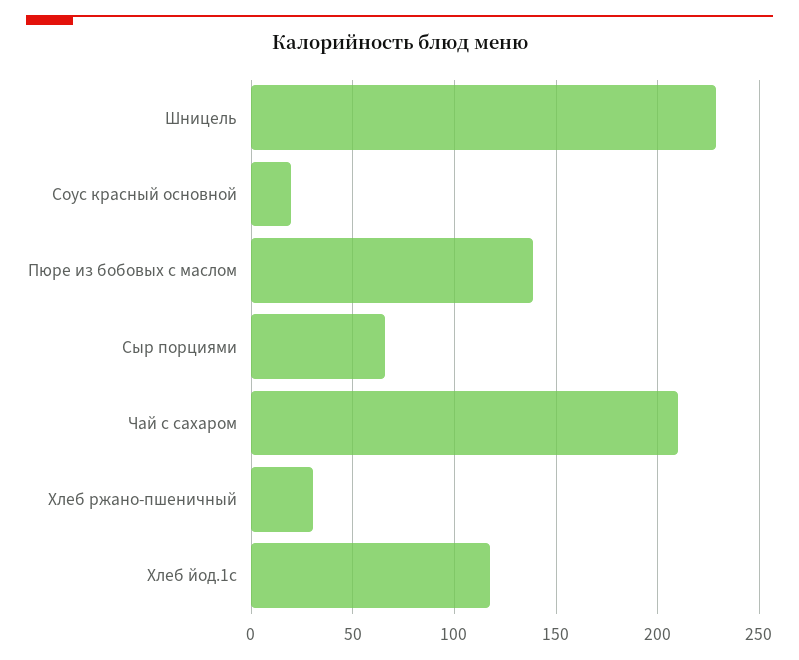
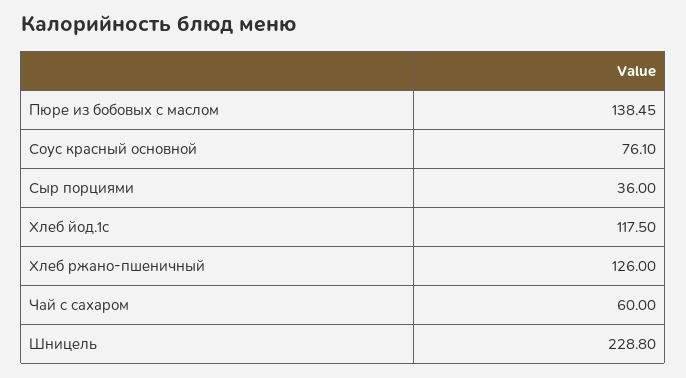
Соус красный основной: 20 -> 76.1
Сыр порциями: 65 -> 36
Чай с сахаром: 210 -> 60
Хлеб ржано-пшеничный: 30 -> 126

